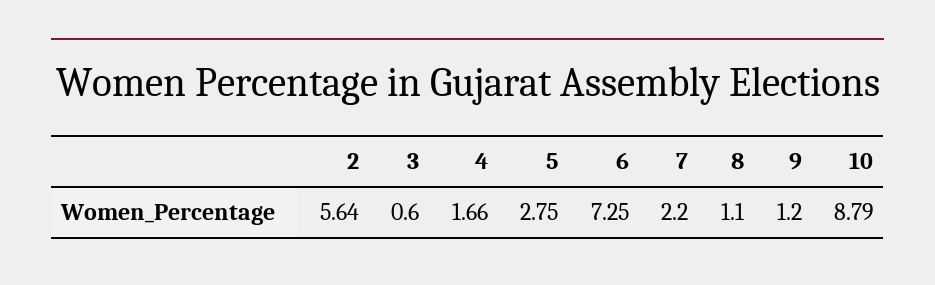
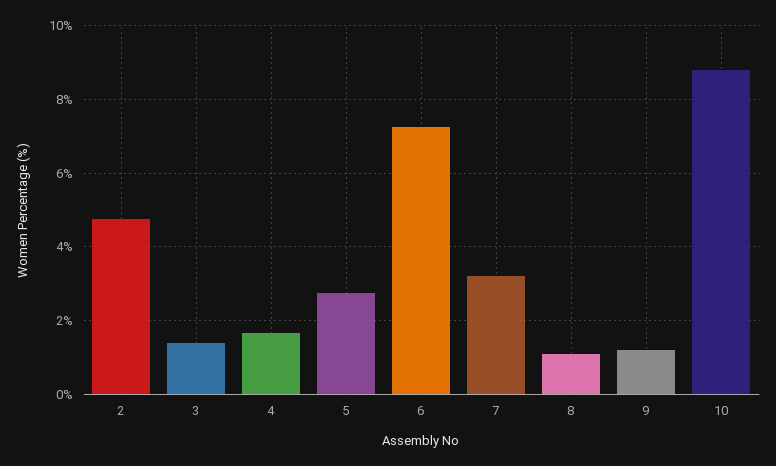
2: 5.64 -> 4.8
3: 0.6 -> 1.4
7: 2.2 -> 3.2

